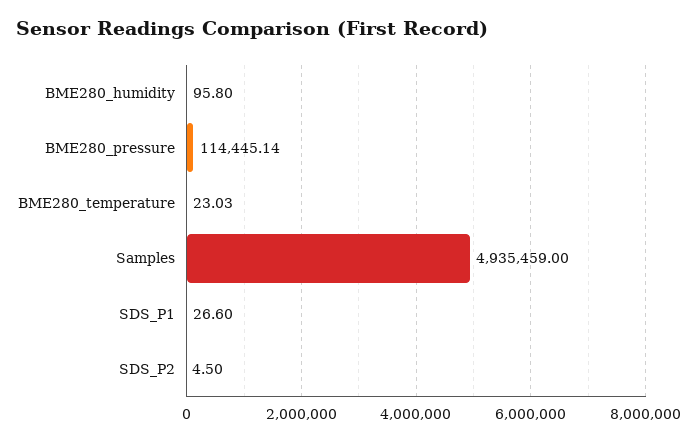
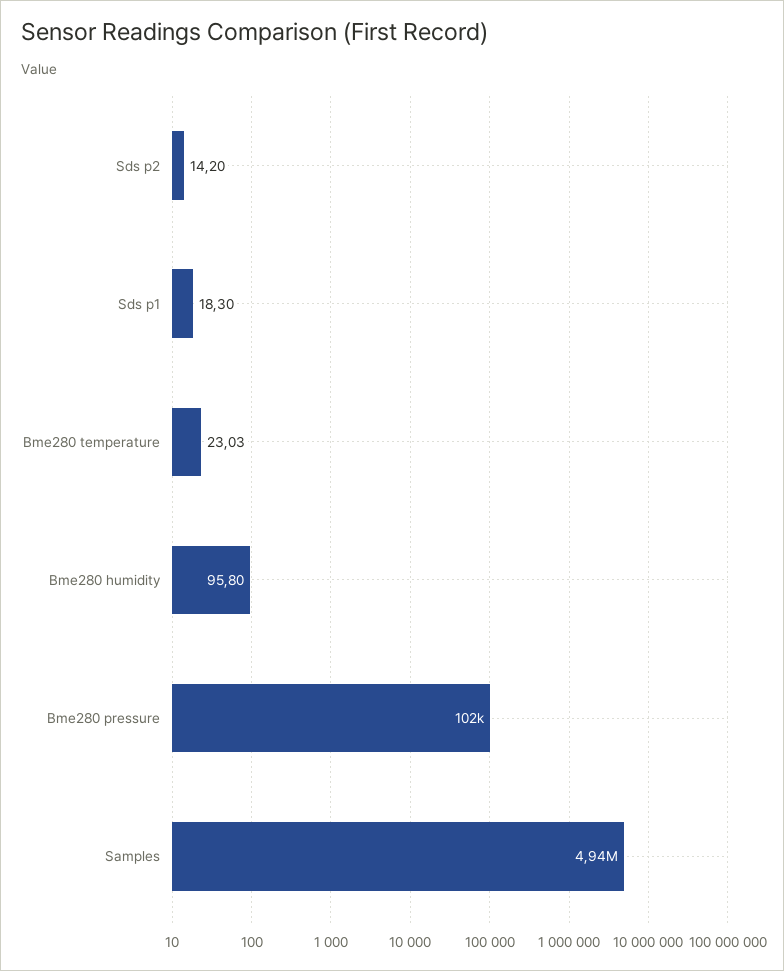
BME280_pressure: 114445.14 -> 102000
SDS_P1: 26.6 -> 18.3
SDS_P2: 4.5 -> 14.2

